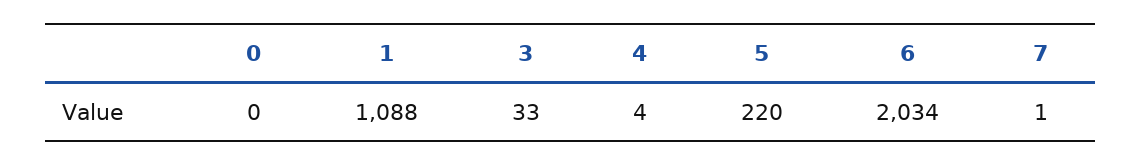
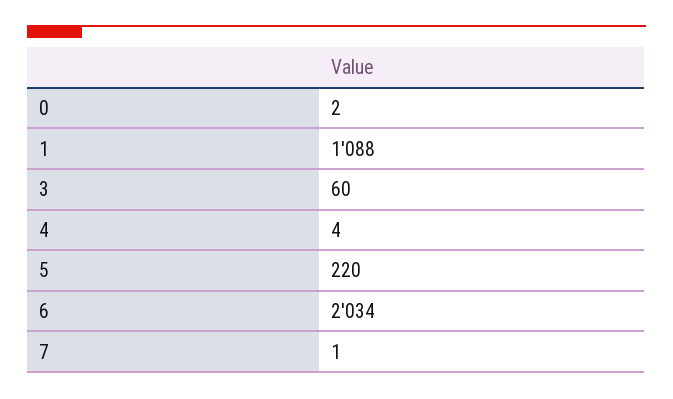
0: 0 -> 2
3: 33 -> 60

